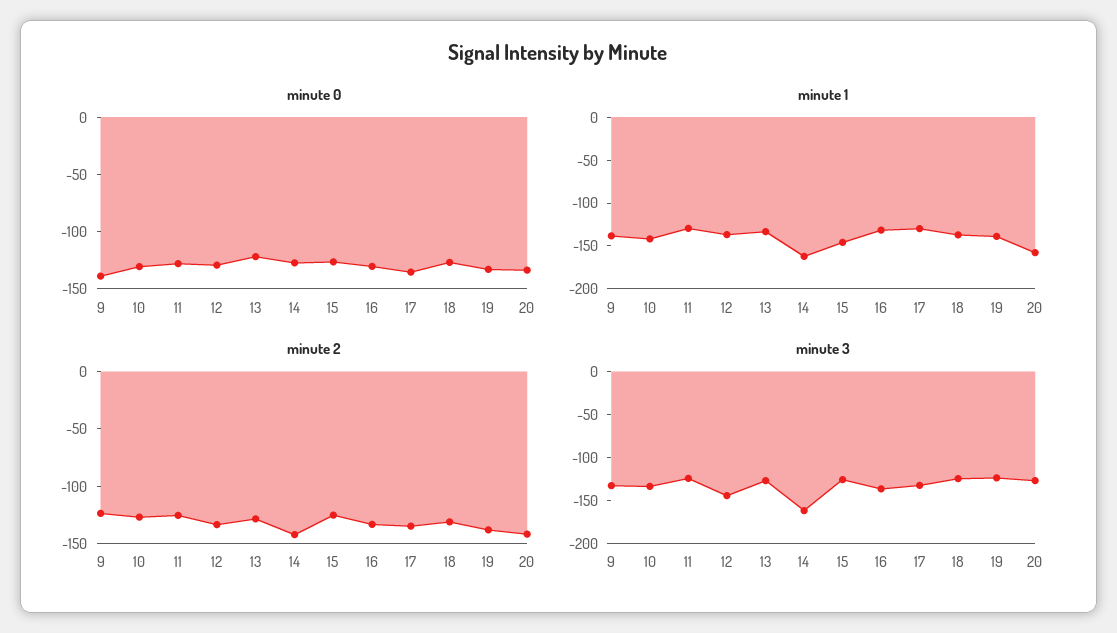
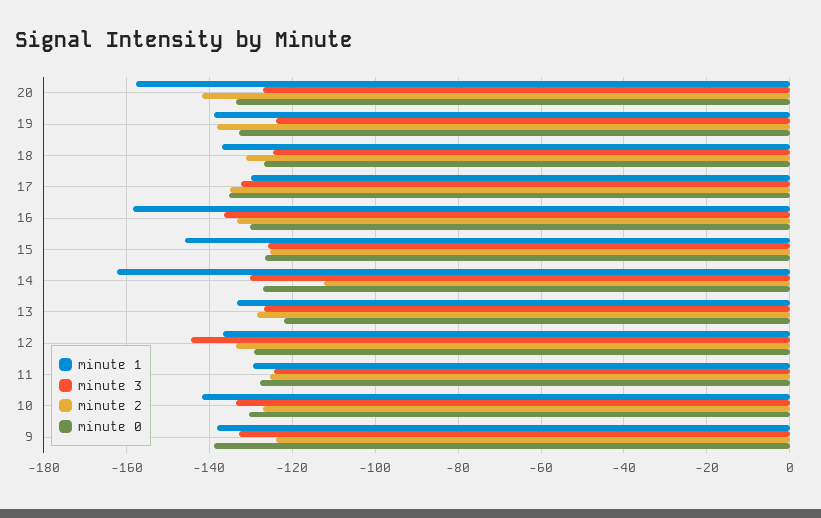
minute 1, 16: -130 -> -158
minute 2, 14: -140 -> -112
minute 3, 14: -160 -> -130

